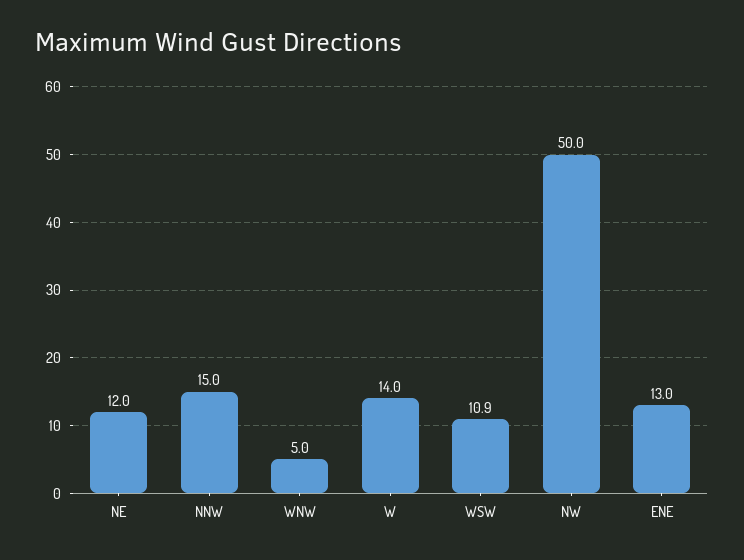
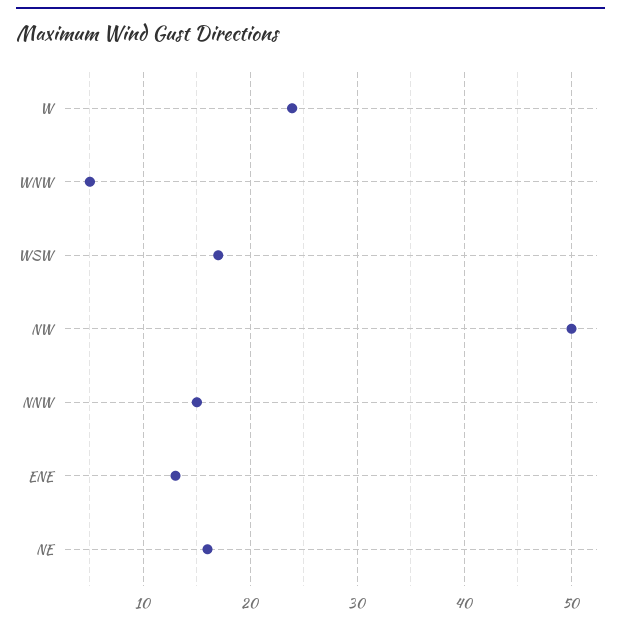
NE: 12 -> 16
W: 14 -> 24
WSW: 10.9 -> 17

